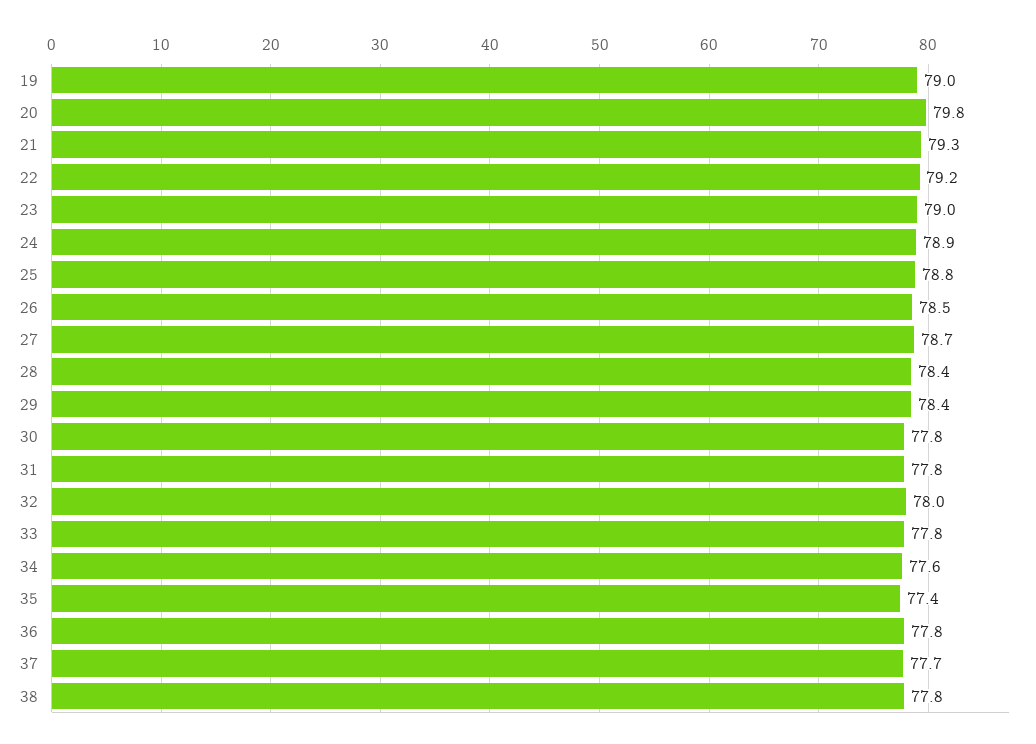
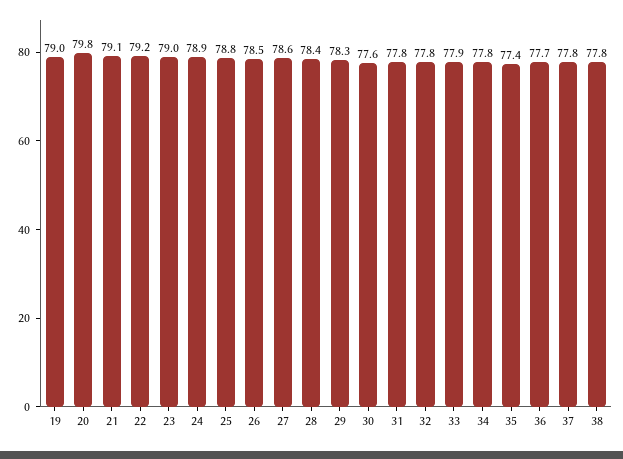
21: 79.3 -> 79.1
27: 78.7 -> 78.6
29: 78.4 -> 78.3
30: 77.8 -> 77.6
32: 78 -> 77.8
33: 77.8 -> 77.9
34: 77.6 -> 77.8
36: 77.8 -> 77.7
37: 77.7 -> 77.8

